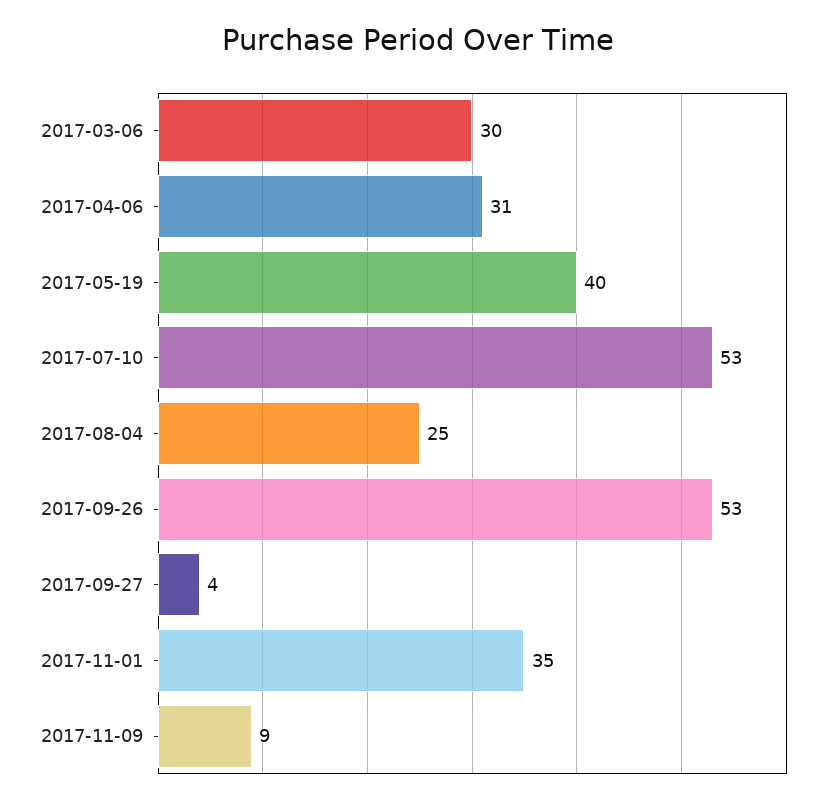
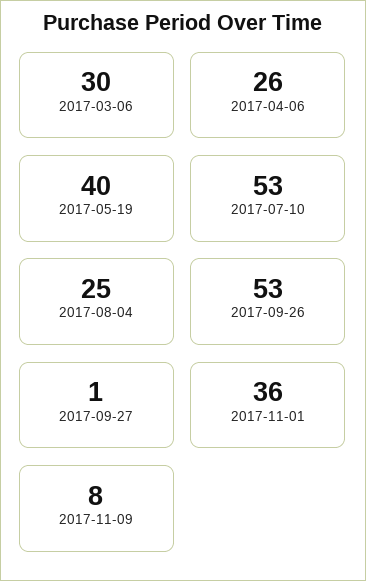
2017-04-06: 31 -> 26
2017-09-27: 4 -> 1
2017-11-01: 35 -> 36
2017-11-09: 9 -> 8

